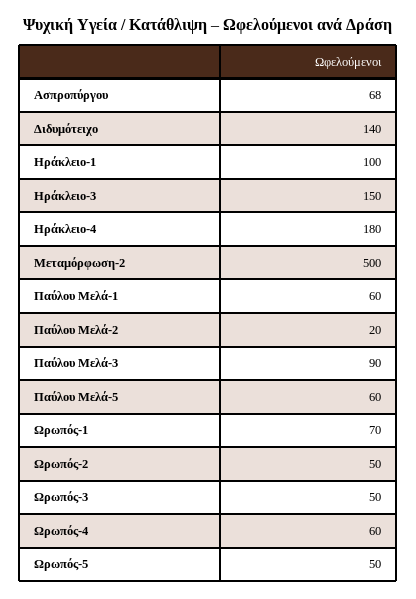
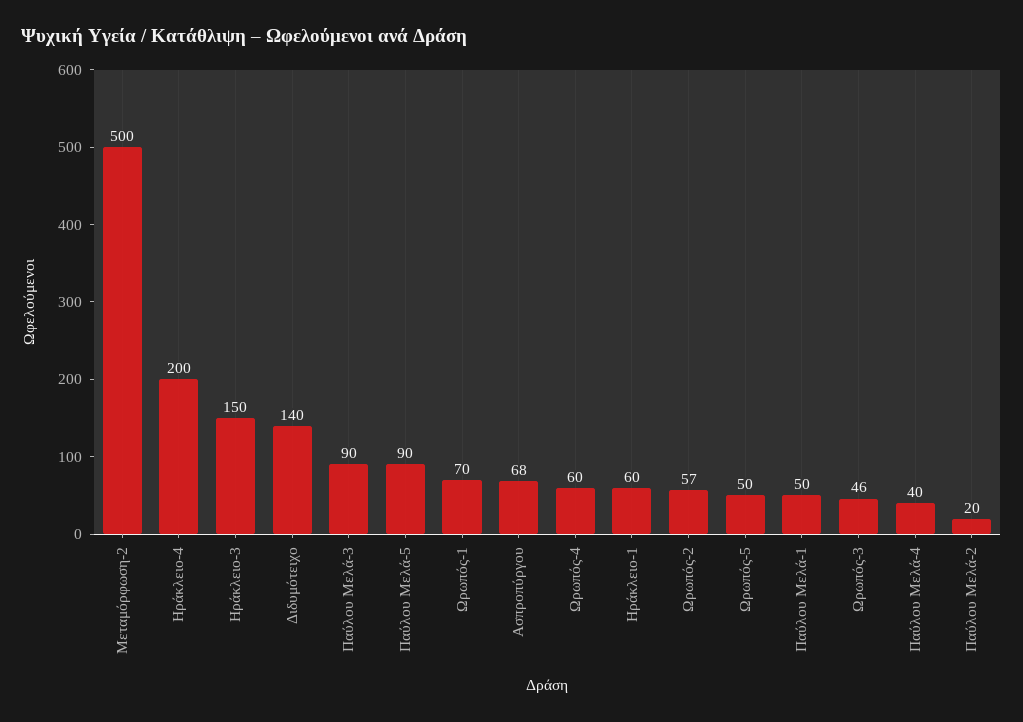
Ηράκλειο-1: 100 -> 60
Ηράκλειο-4: 180 -> 200
Παύλου Μελά-1: 60 -> 50
Παύλου Μελά-5: 60 -> 90
Ωρωπός-2: 50 -> 57
Ωρωπός-3: 50 -> 46
Παύλου Μελά-4: none -> 40

